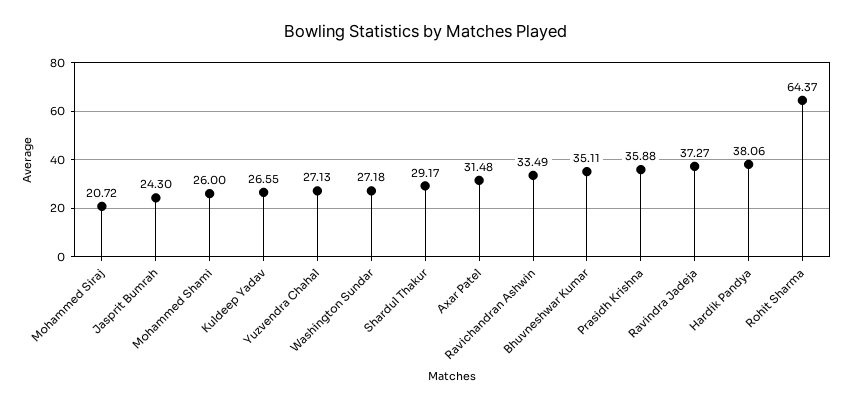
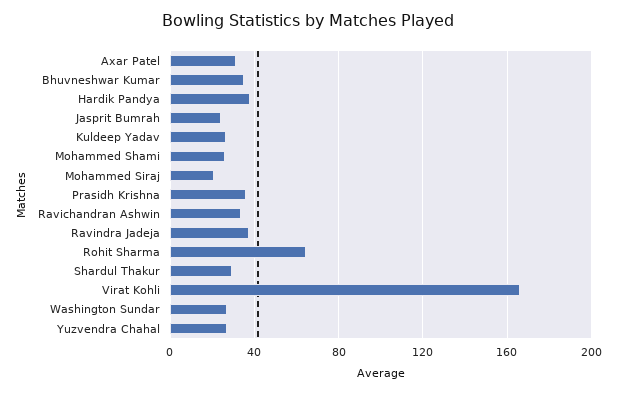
Virat Kohli: none -> 165

